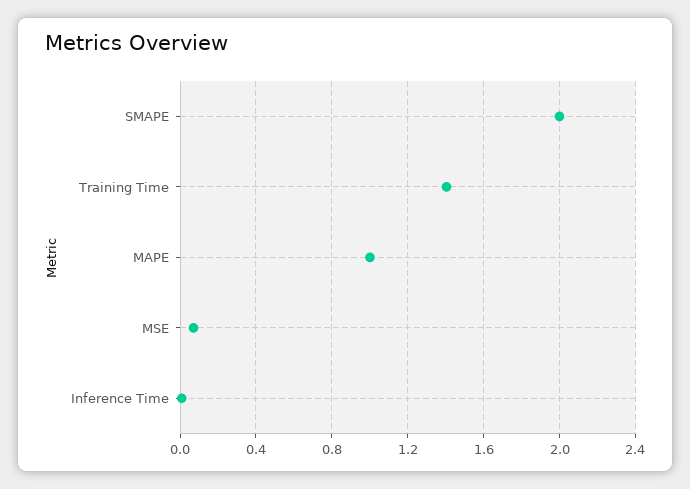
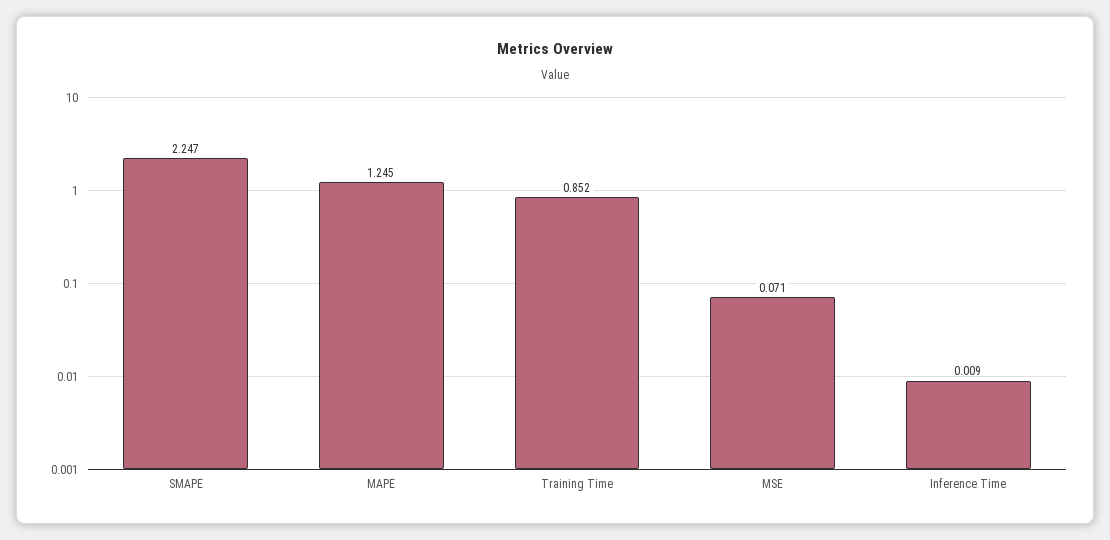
SMAPE: 2 -> 2.247
Training Time: 1.4 -> 0.852
MAPE: 1 -> 1.245

